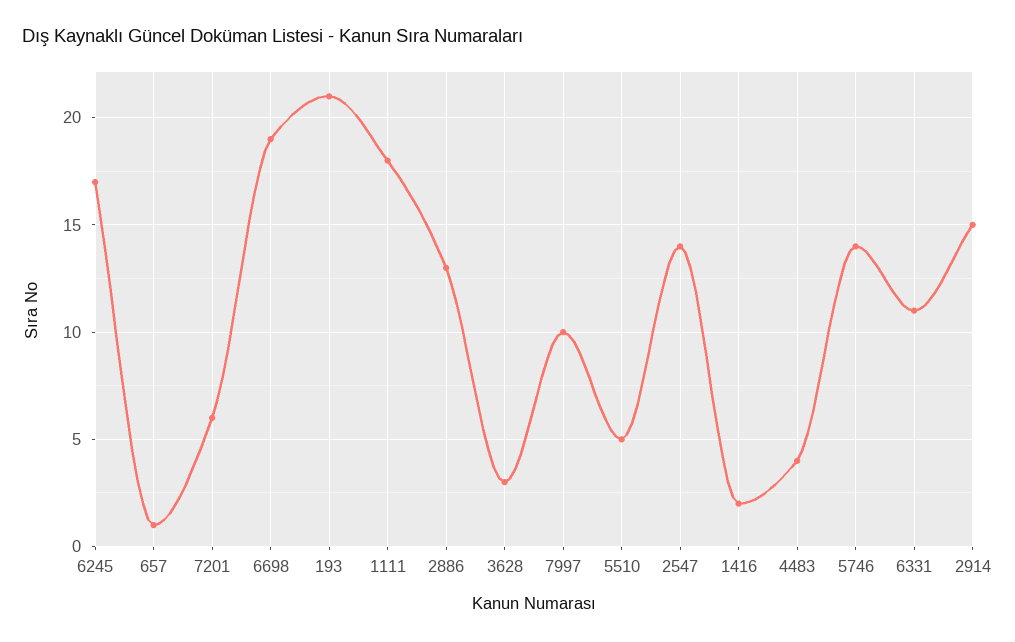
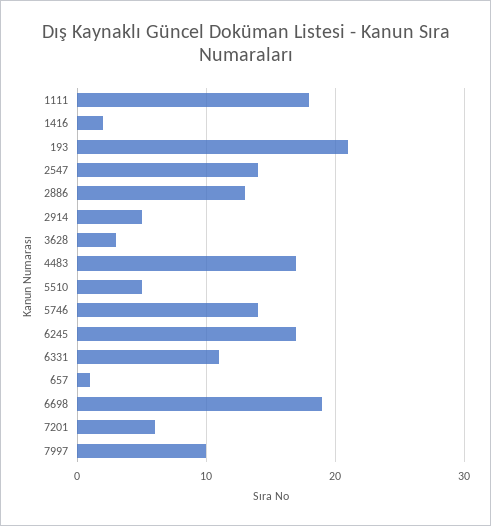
4483: 4 -> 17
2914: 15 -> 5

